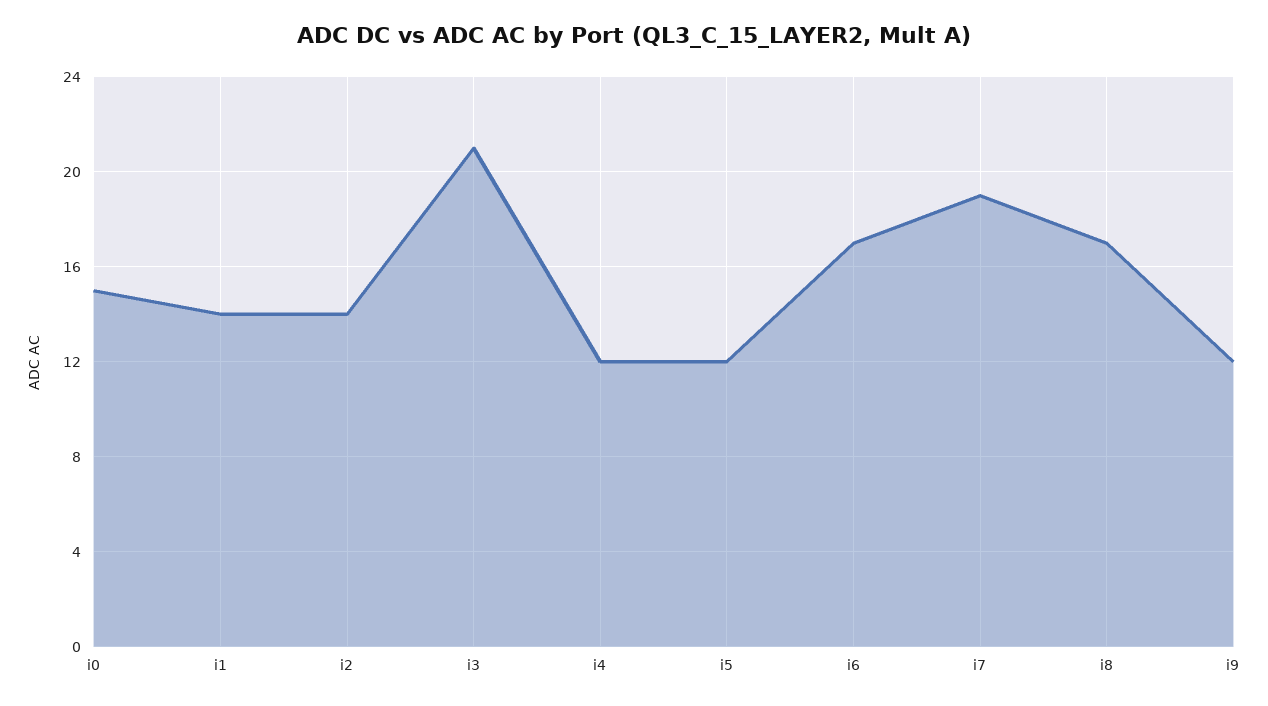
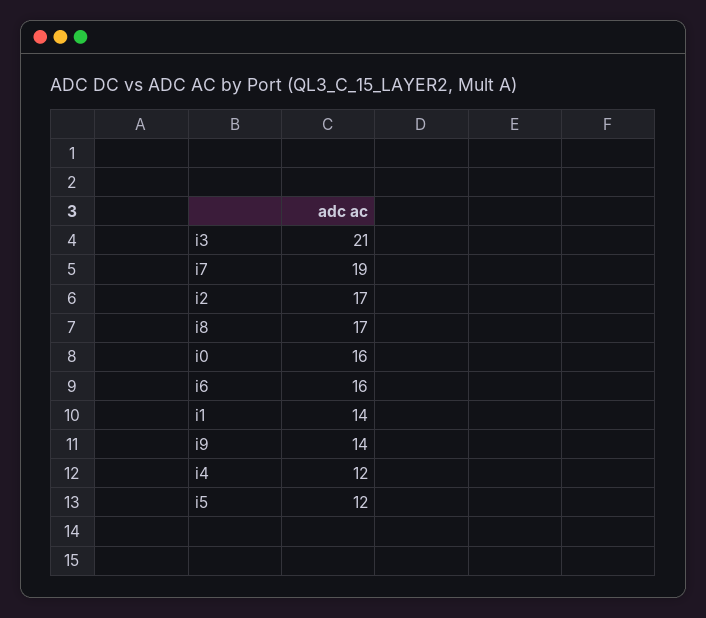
i0: 15 -> 16
i2: 14 -> 17
i6: 17 -> 16
i9: 12 -> 14

